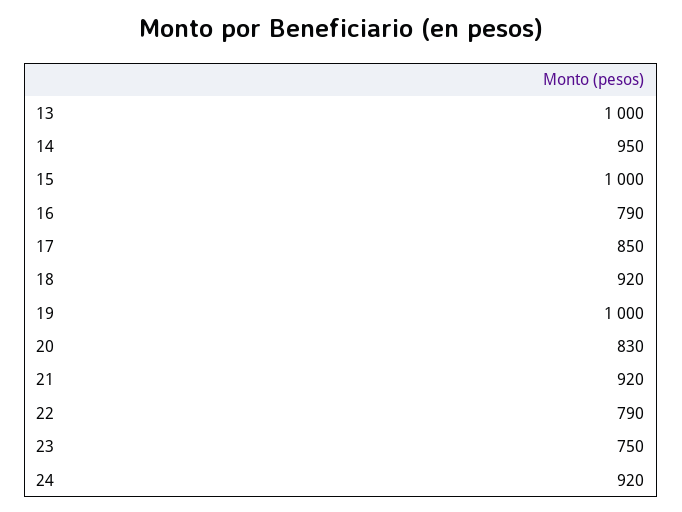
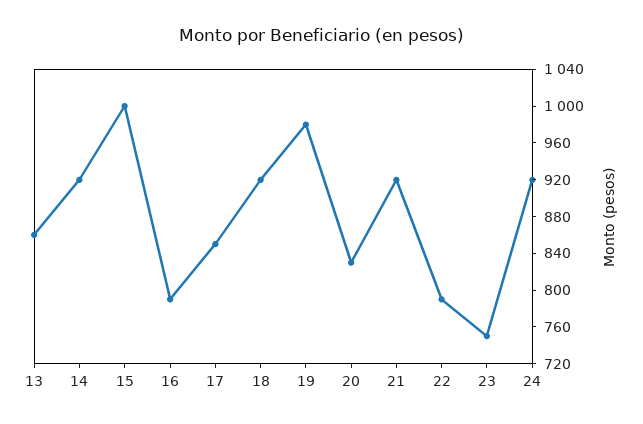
13: 1000 -> 860
14: 950 -> 920
19: 1000 -> 980

